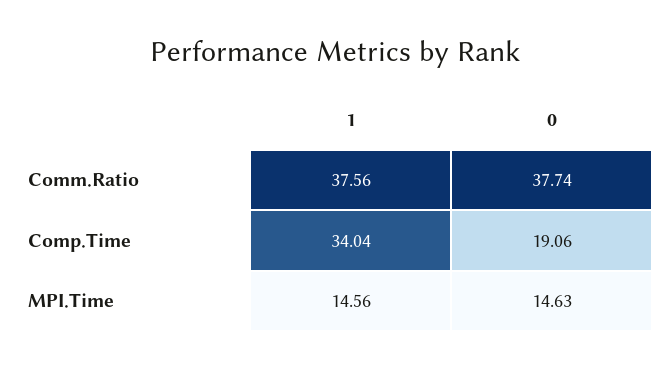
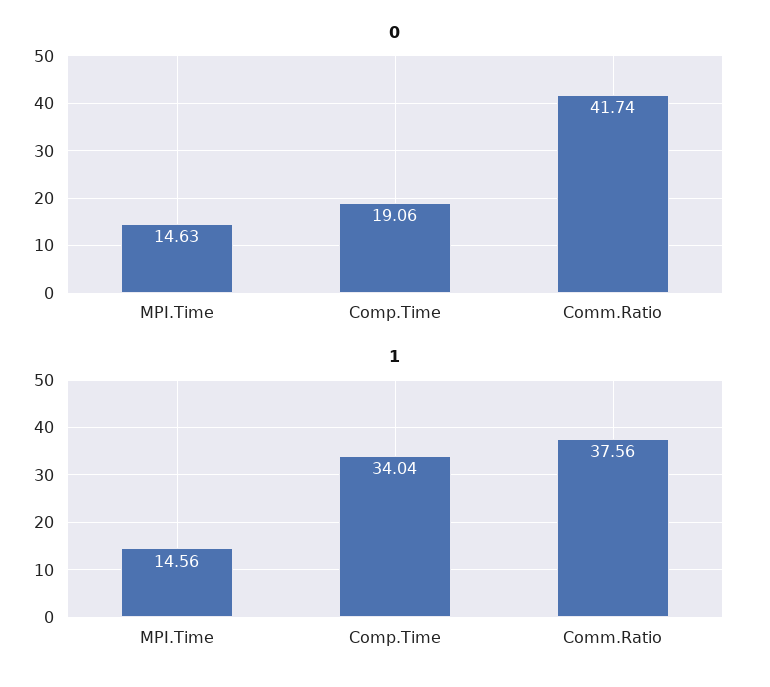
0, Comm.Ratio: 37.74 -> 41.74

